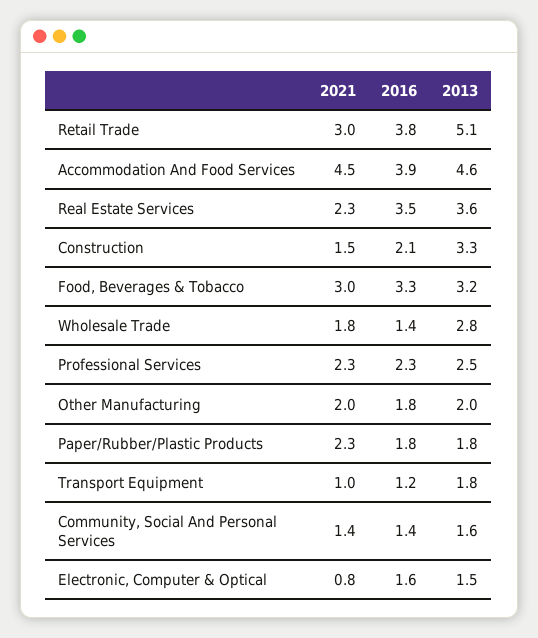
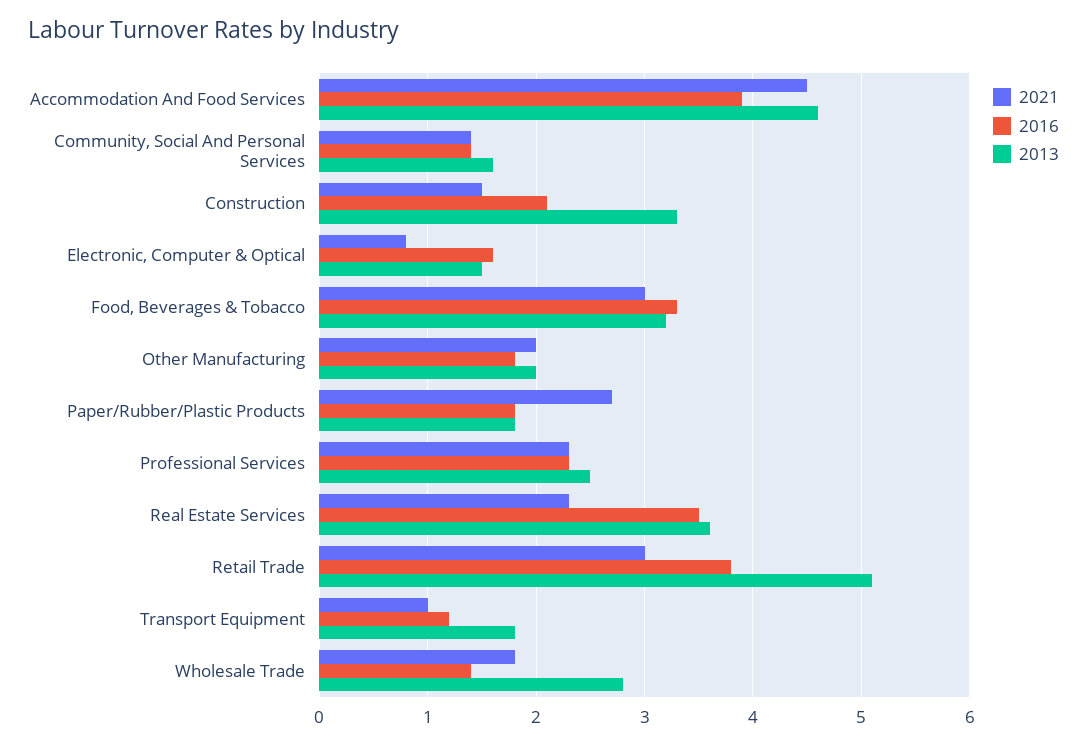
2021, Paper/Rubber/Plastic Products: 2.3 -> 2.7

